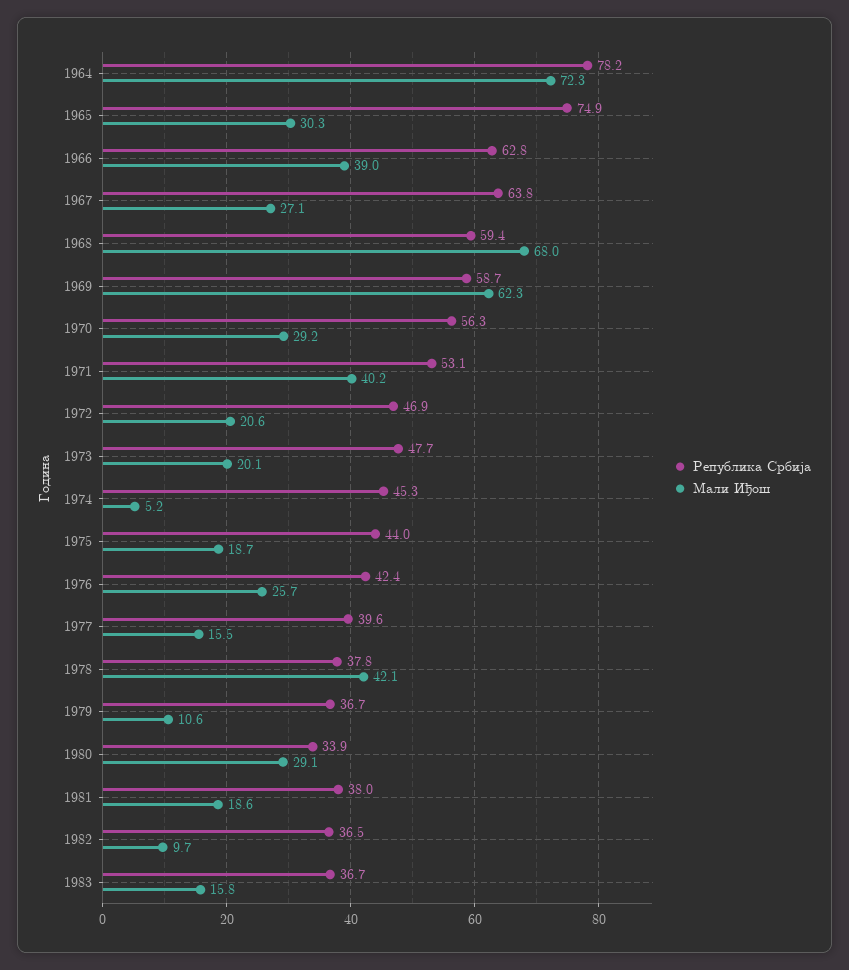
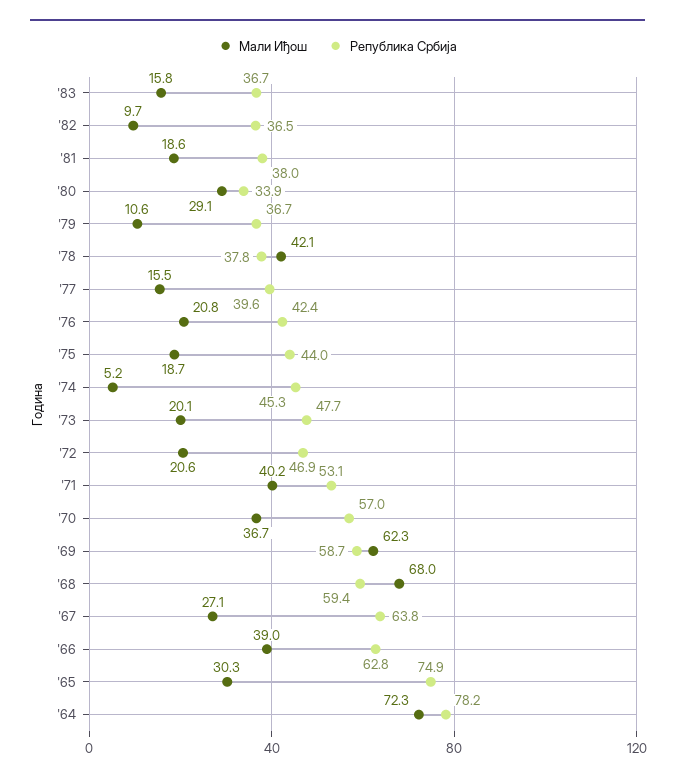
Република Србија, 1970: 56.3 -> 57
Мали Иђош, 1970: 29.2 -> 36.7
Мали Иђош, 1976: 25.7 -> 20.8

